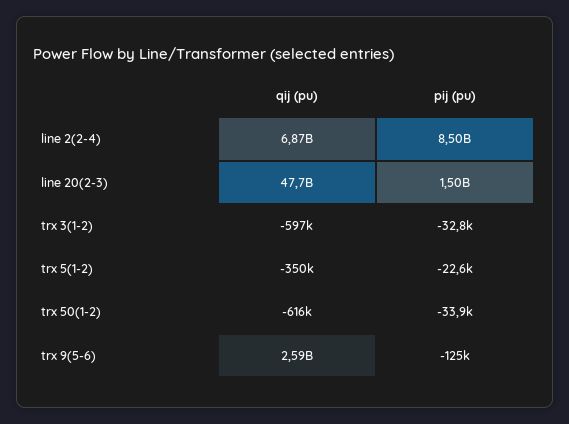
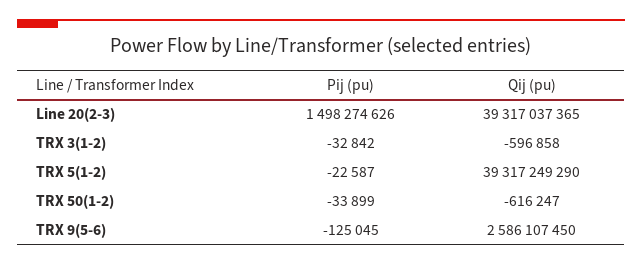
qij (pu), line 2(2-4): 6870000000 -> none
pij (pu), line 2(2-4): 8500000000 -> none
qij (pu), line 20(2-3): 47700000000 -> 39317037365
qij (pu), trx 5(1-2): -350000 -> 39317249290

